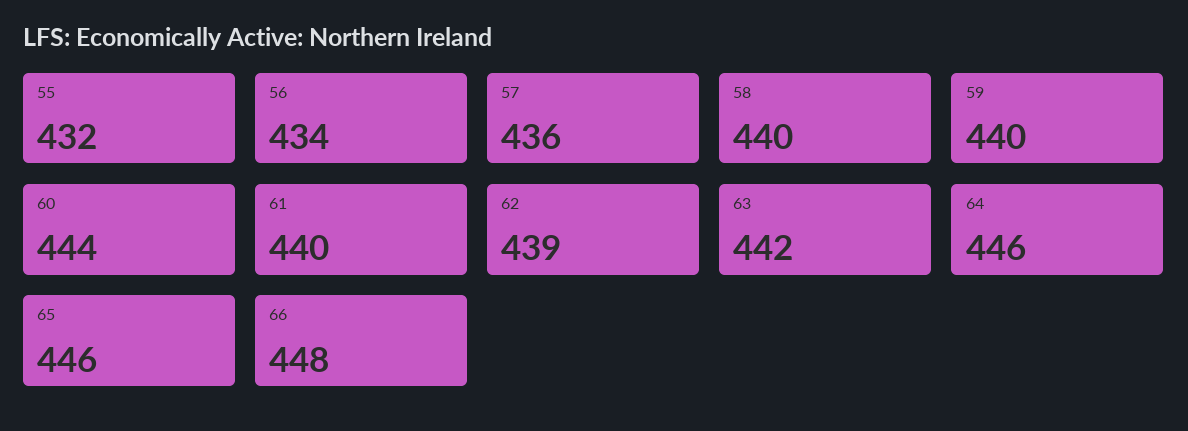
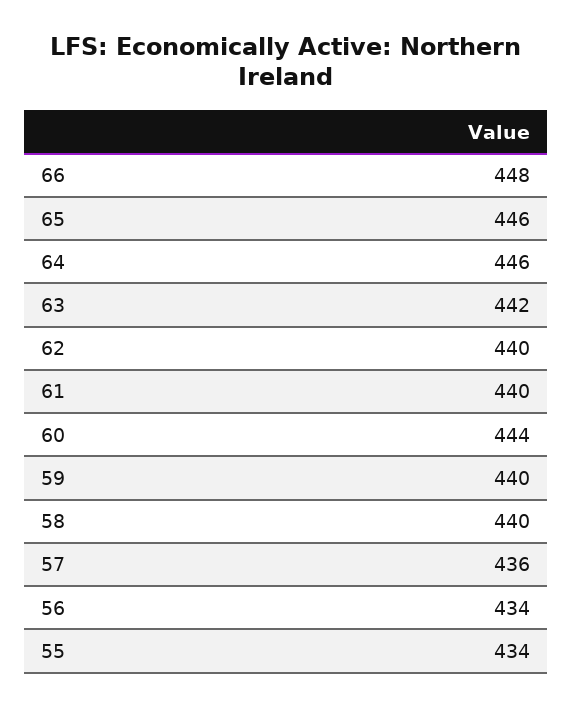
55: 432 -> 434
62: 439 -> 440

